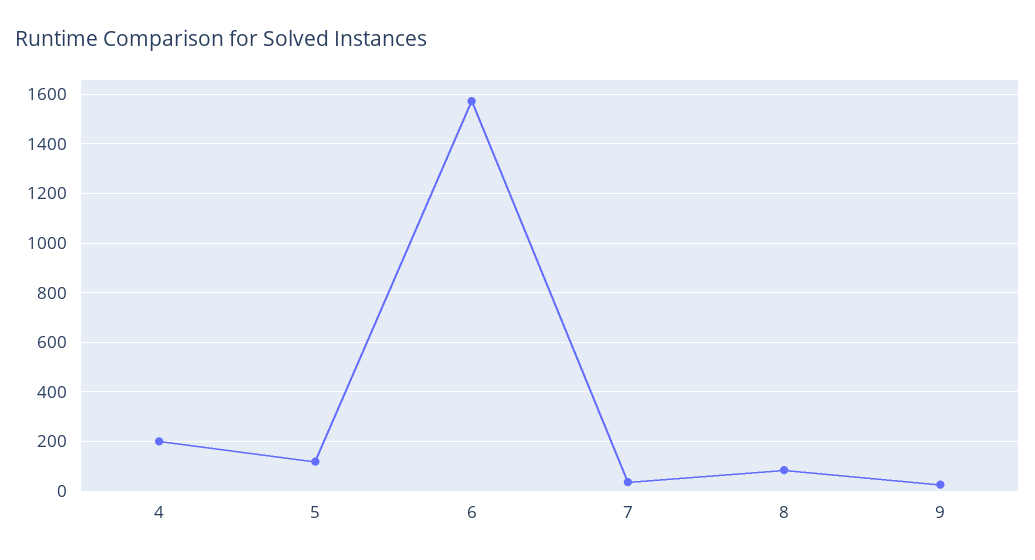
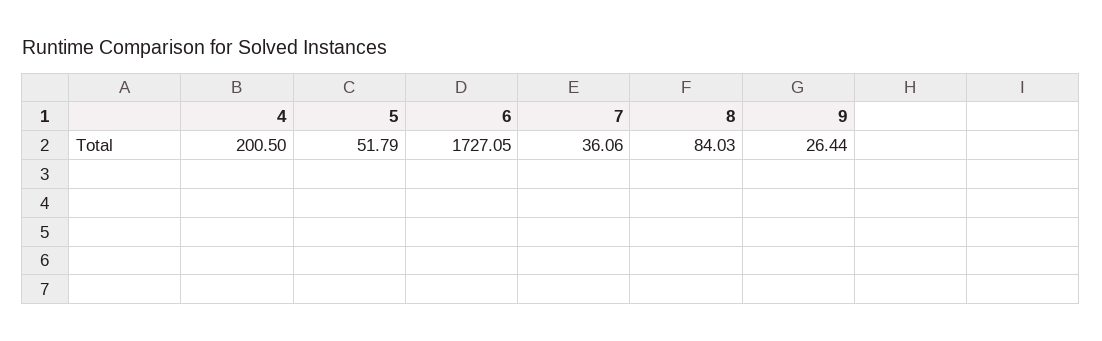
5: 125 -> 51.79
6: 1575 -> 1727.05

